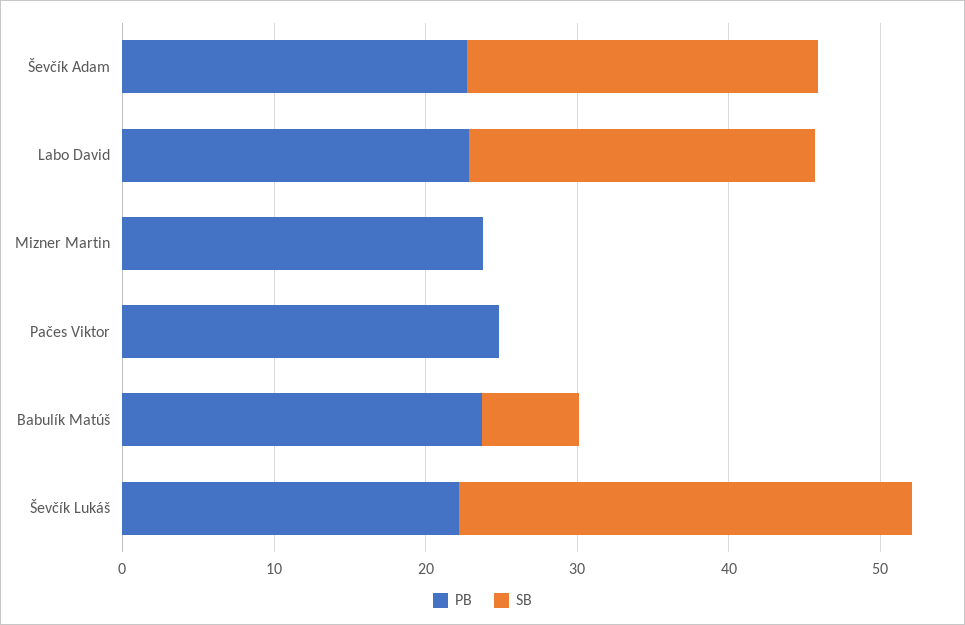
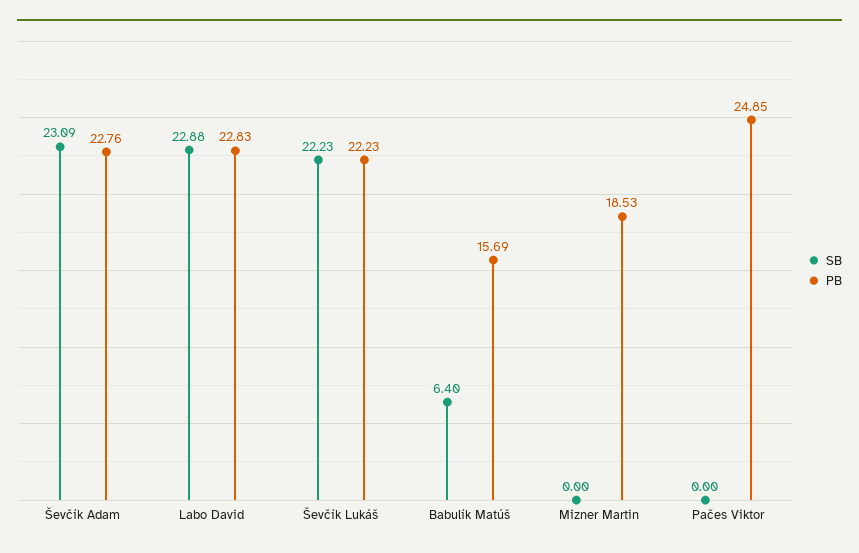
PB, Mizner Martin: 24 -> 18.53
PB, Babulík Matúš: 24 -> 15.69
SB, Ševčík Lukáš: 30 -> 22.23

